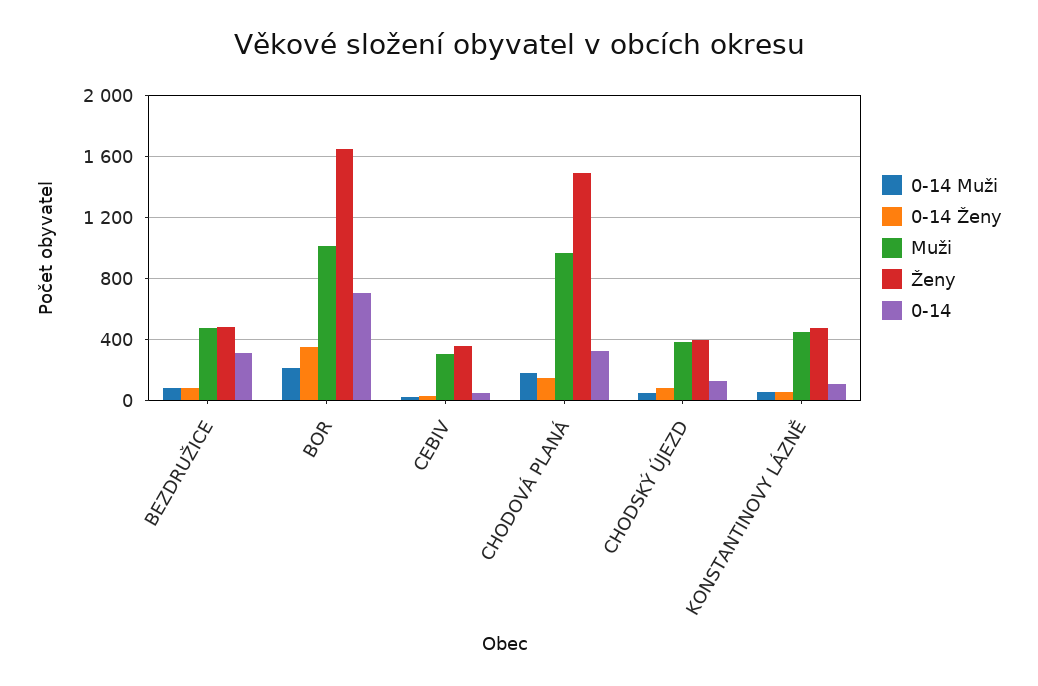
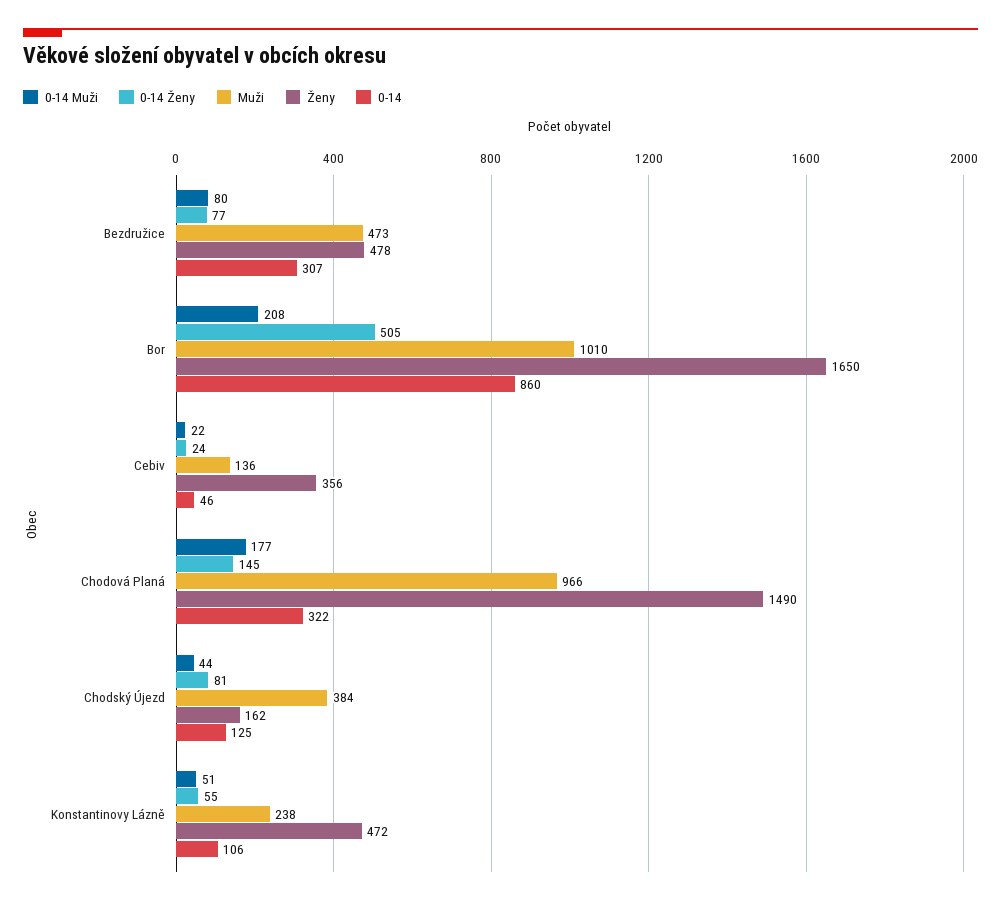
0-14 Ženy, BOR: 350 -> 505
0-14, BOR: 700 -> 860
Muži, CEBIV: 300 -> 136
Ženy, CHODSKÝ ÚJEZD: 400 -> 162
Muži, KONSTANTINOVY LÁZNĚ: 450 -> 238

